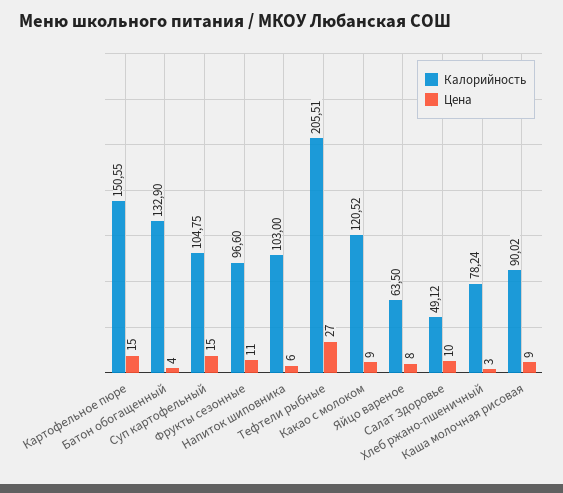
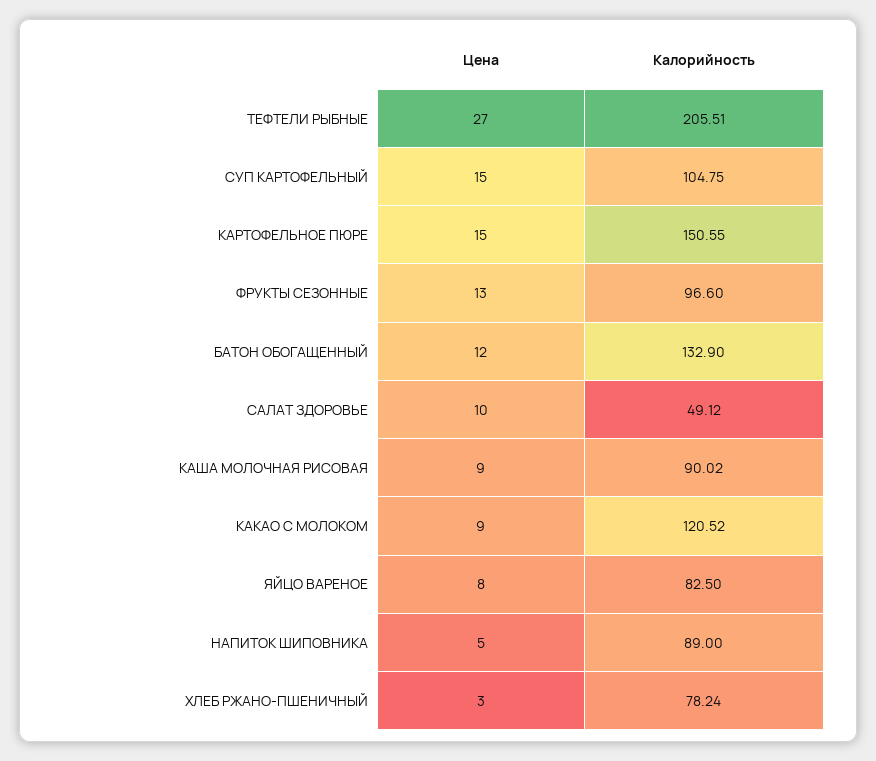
Цена, Батон обогащенный: 4 -> 12
Цена, Фрукты сезонные: 11 -> 13
Калорийность, Напиток шиповника: 103 -> 89
Цена, Напиток шиповника: 6 -> 5
Калорийность, Яйцо вареное: 63.5 -> 82.5

